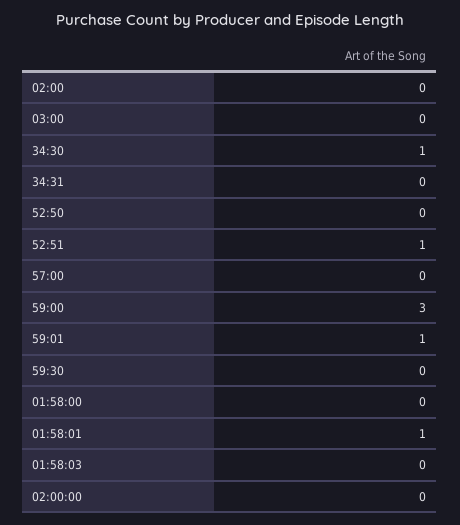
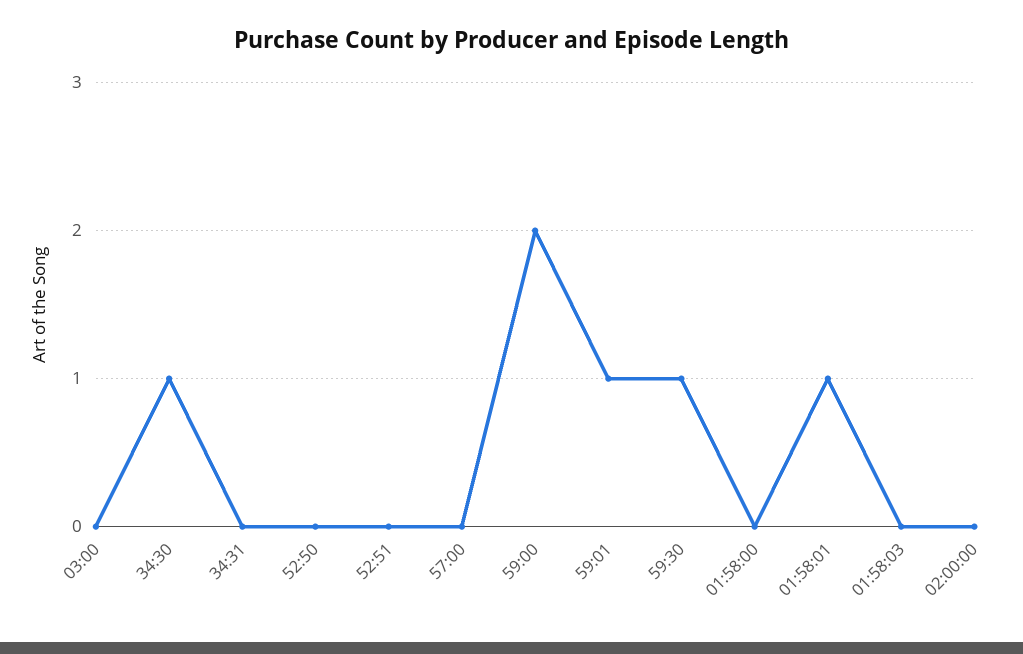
02:00: 0 -> none
52:51: 1 -> 0
59:00: 3 -> 2
59:30: 0 -> 1

